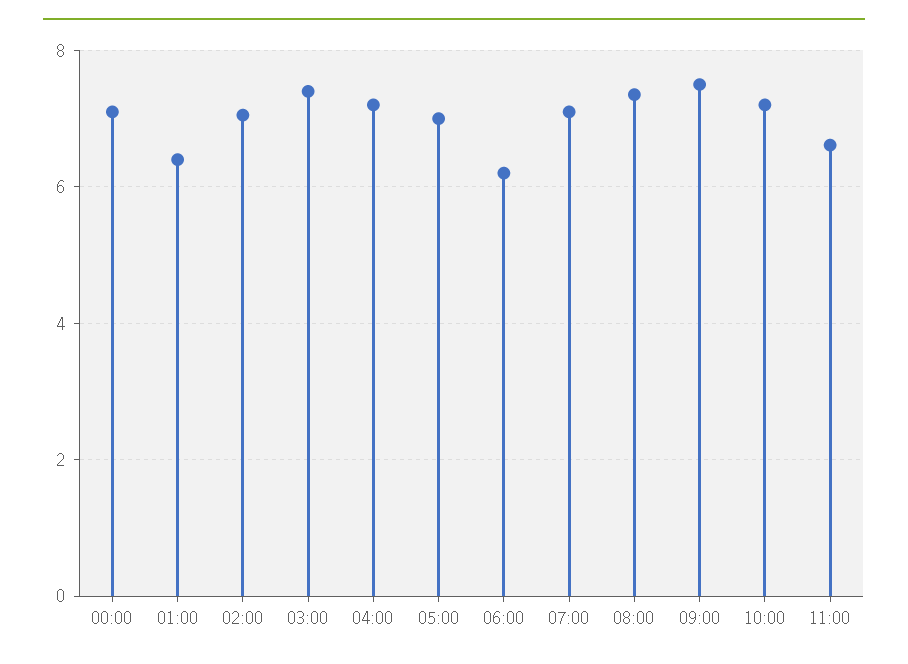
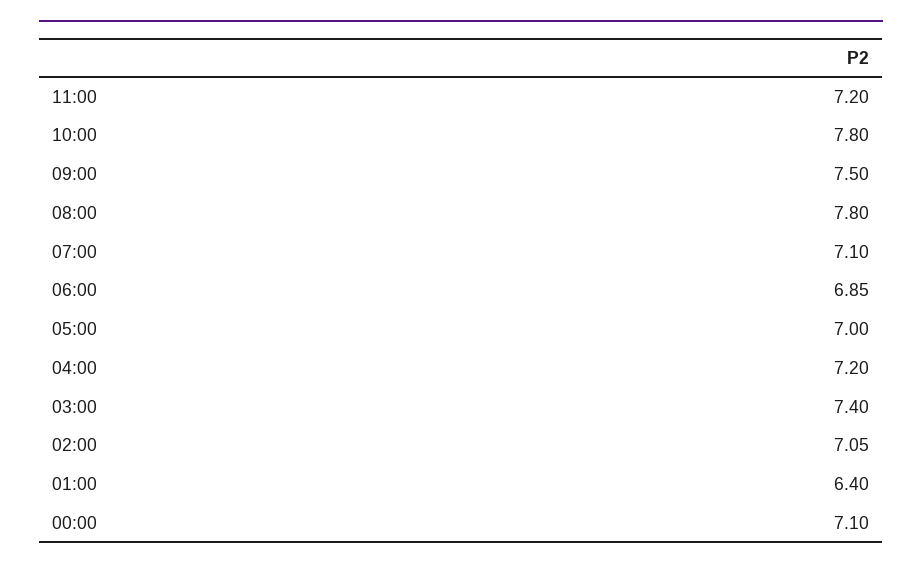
06:00: 6.2 -> 6.85
08:00: 7.4 -> 7.8
10:00: 7.2 -> 7.8
11:00: 6.6 -> 7.2

